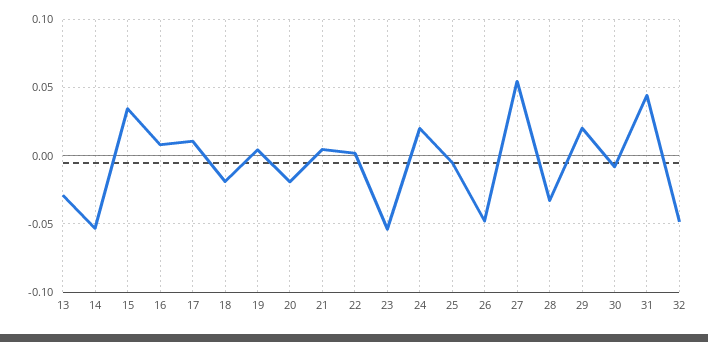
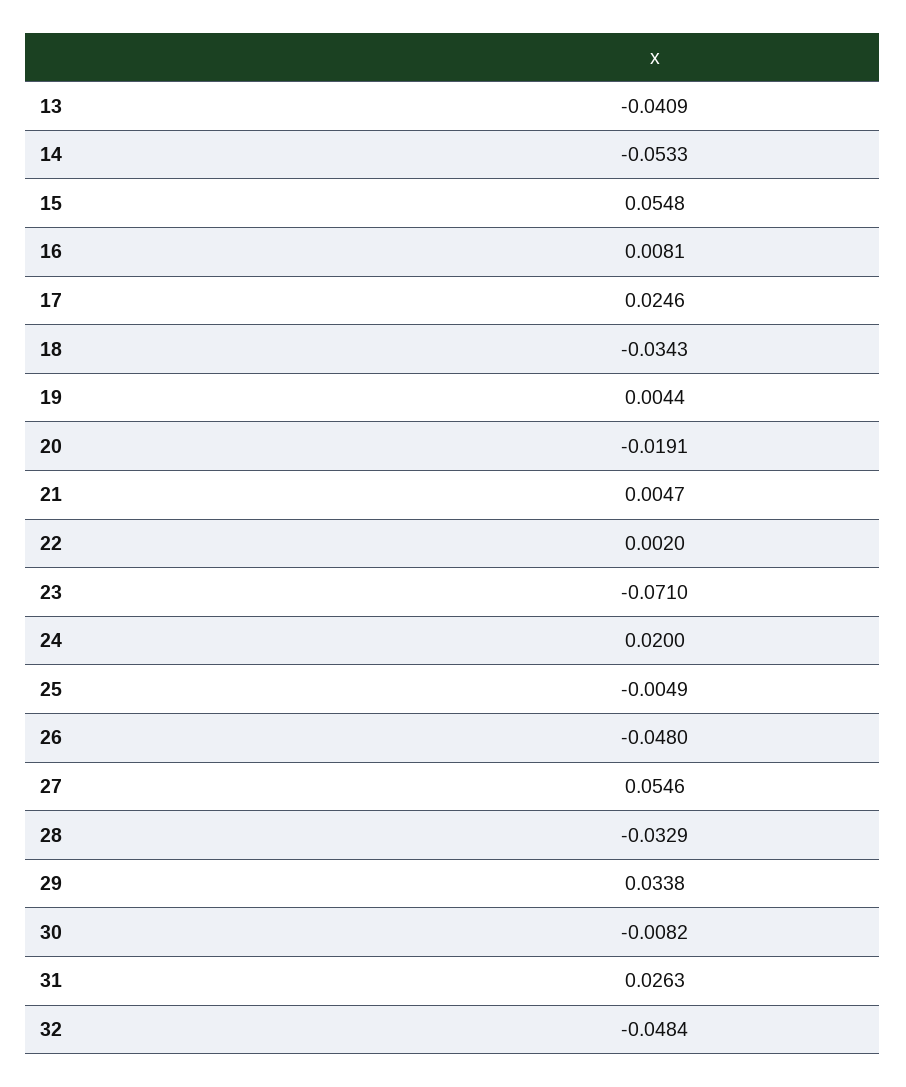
13: -0.03 -> -0.0409
15: 0.035 -> 0.0548
17: 0.01 -> 0.0246
18: -0.02 -> -0.0343
23: -0.055 -> -0.071
29: 0.02 -> 0.0338
31: 0.045 -> 0.0263

